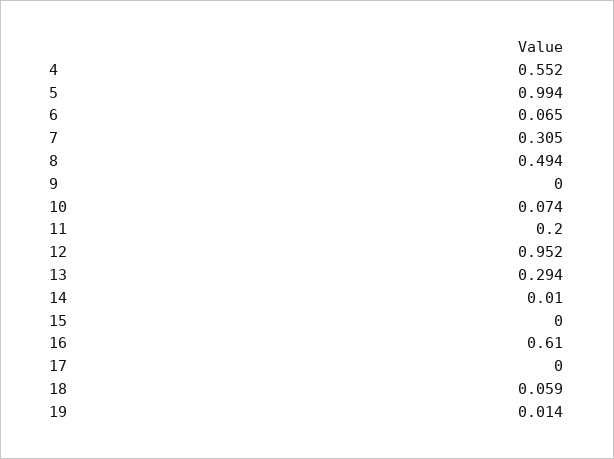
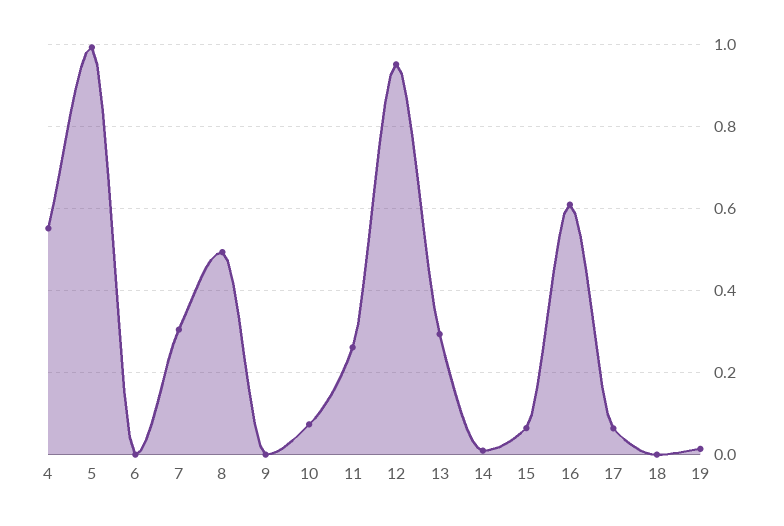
6: 0.065 -> 0
11: 0.2 -> 0.26
15: 0 -> 0.06
17: 0 -> 0.06
18: 0.059 -> 0

